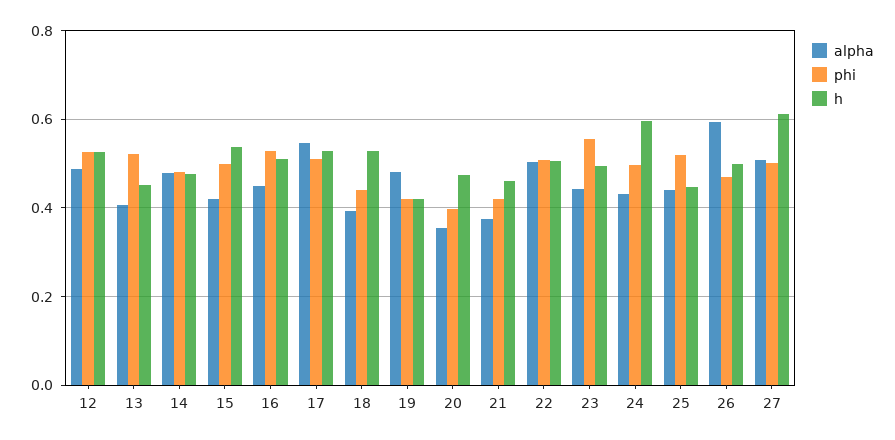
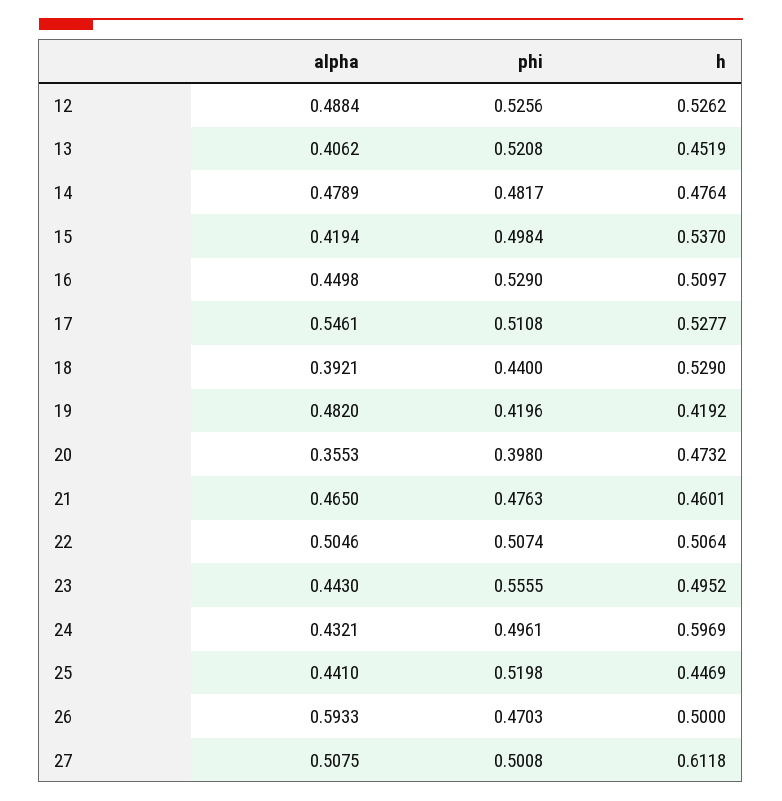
alpha, 21: 0.38 -> 0.465
phi, 21: 0.42 -> 0.4763

